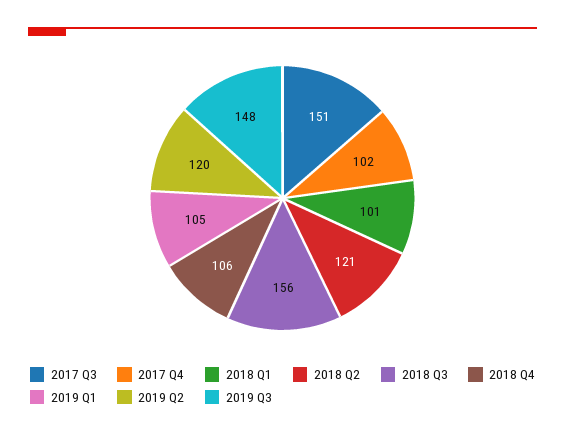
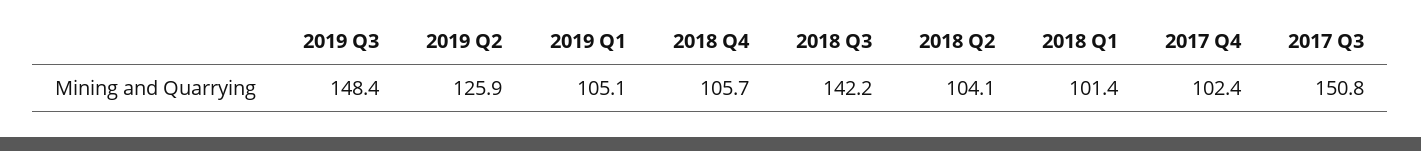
2018 Q2: 121 -> 104.1
2018 Q3: 156 -> 142.2
2019 Q2: 120 -> 125.9

